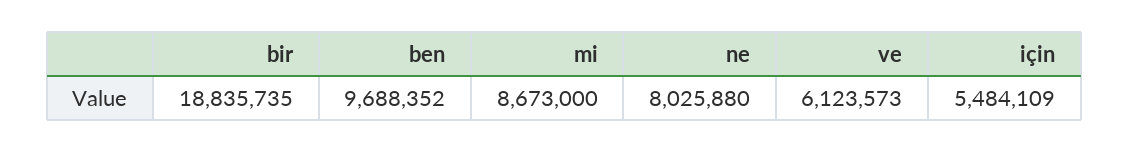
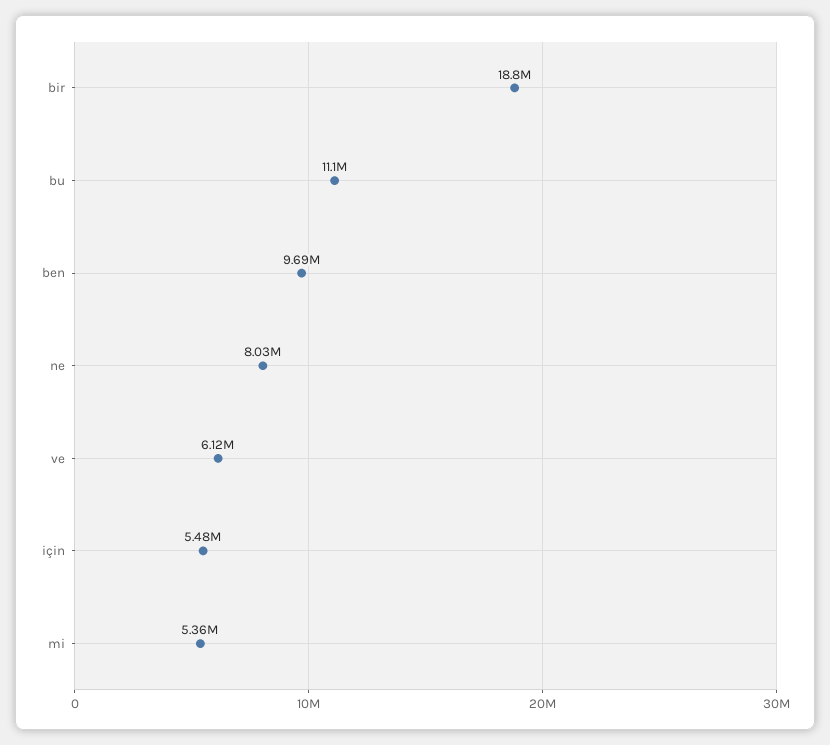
mi: 8673000 -> 5360000
bu: none -> 11100000

